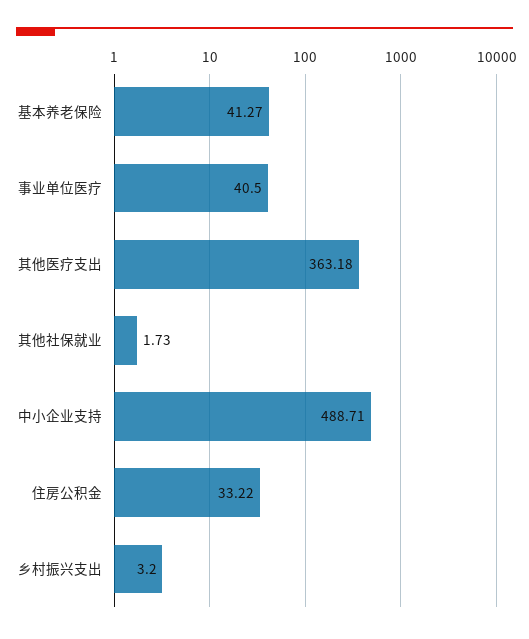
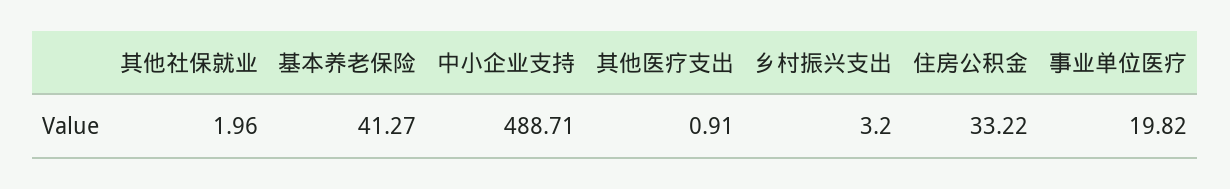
事业单位医疗: 40.5 -> 19.82
其他医疗支出: 363.18 -> 0.91
其他社保就业: 1.73 -> 1.96

